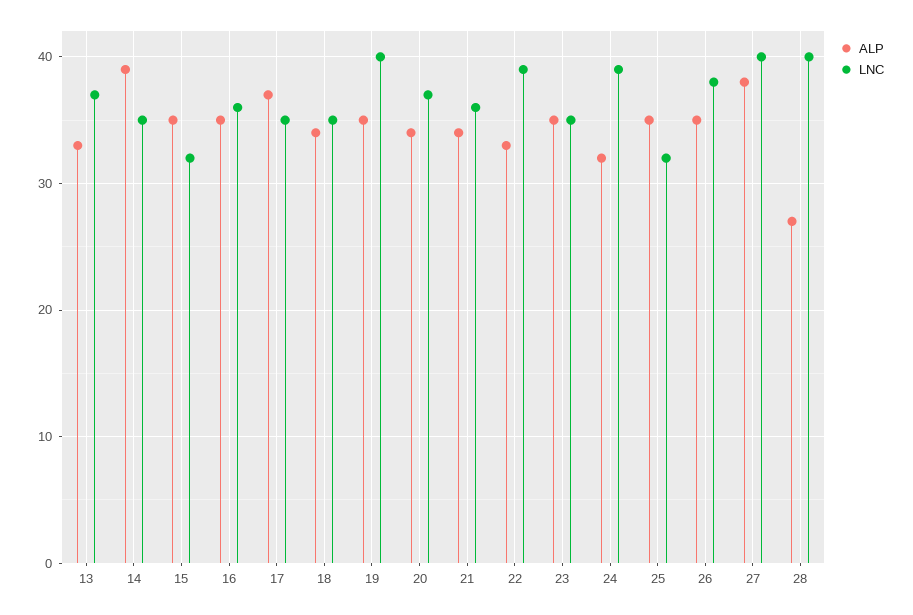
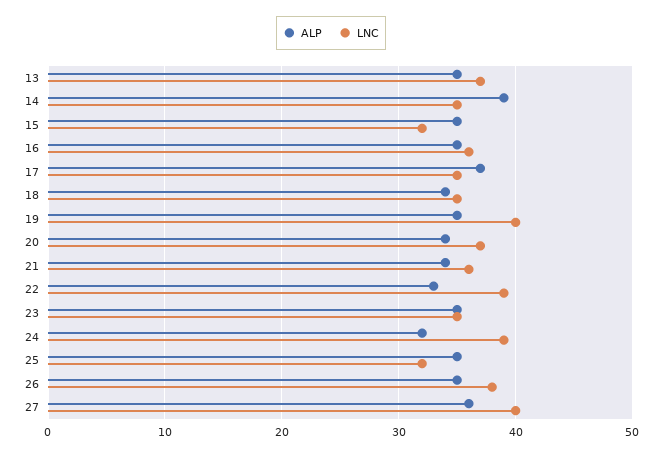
ALP, 13: 33 -> 35
ALP, 27: 38 -> 36
ALP, 28: 27 -> none
LNC, 28: 40 -> none

